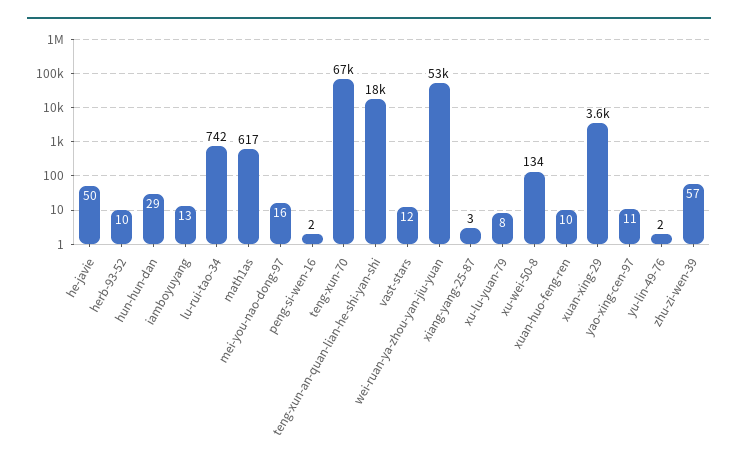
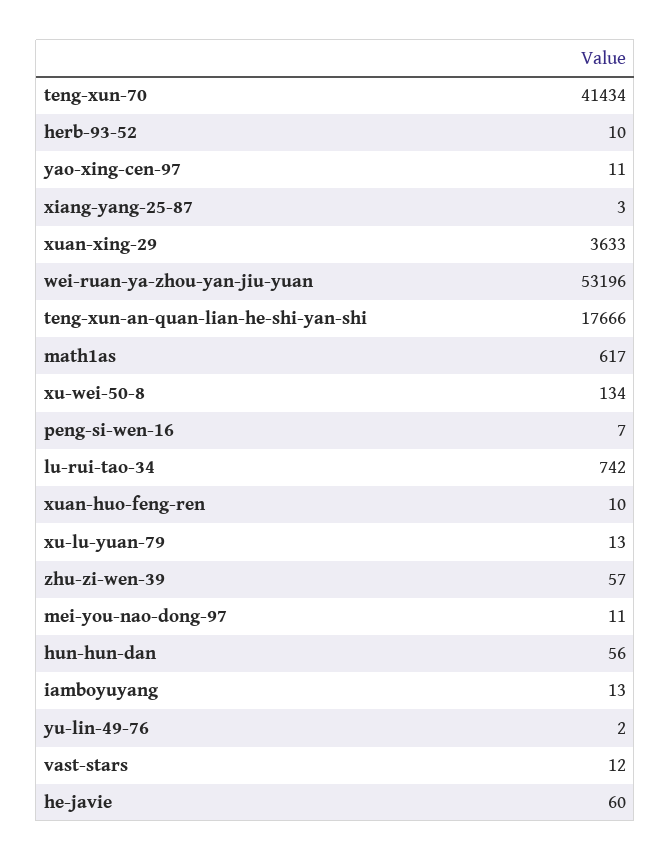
he-javie: 50 -> 60
hun-hun-dan: 29 -> 56
mei-you-nao-dong-97: 16 -> 11
peng-si-wen-16: 2 -> 7
teng-xun-70: 67000 -> 41434
xu-lu-yuan-79: 8 -> 13

